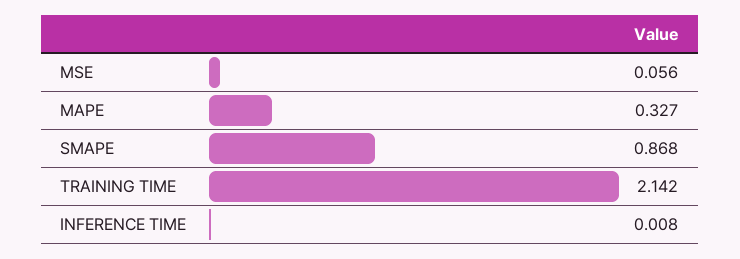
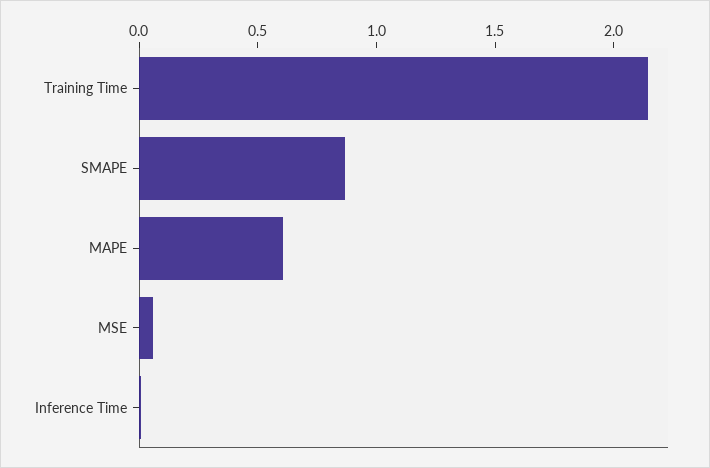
MAPE: 0.327 -> 0.6

